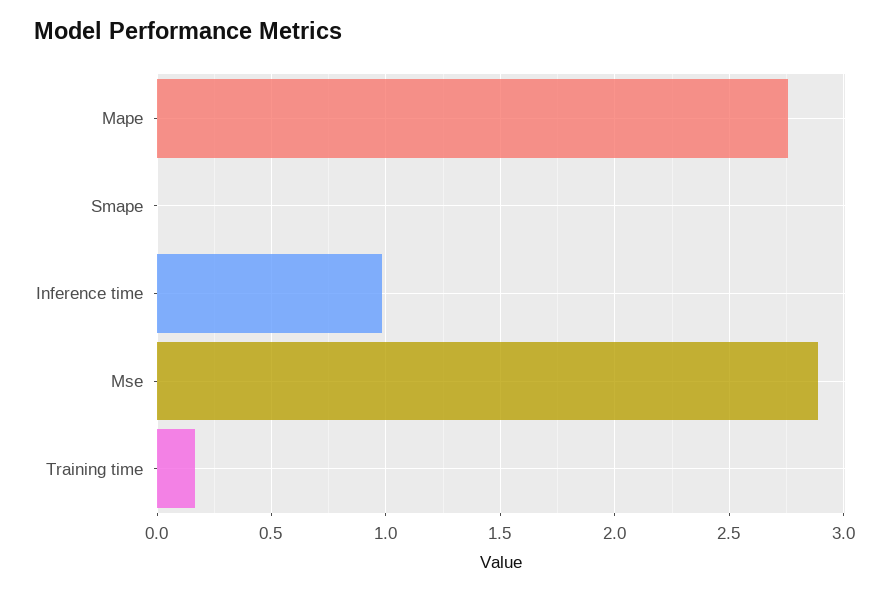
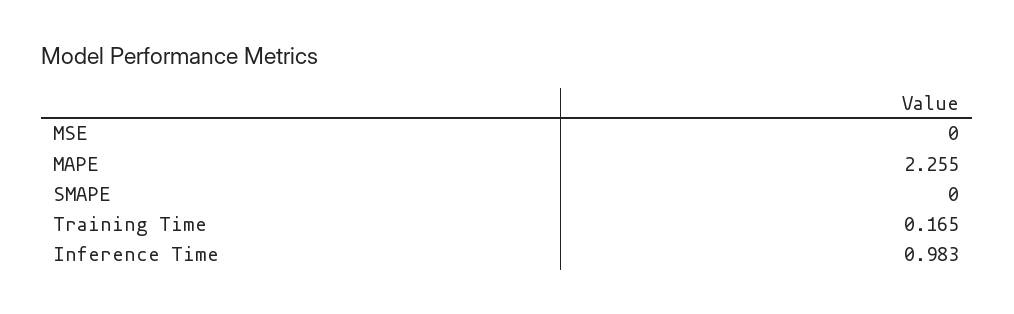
Mape: 2.75 -> 2.255
Mse: 2.9 -> 0

